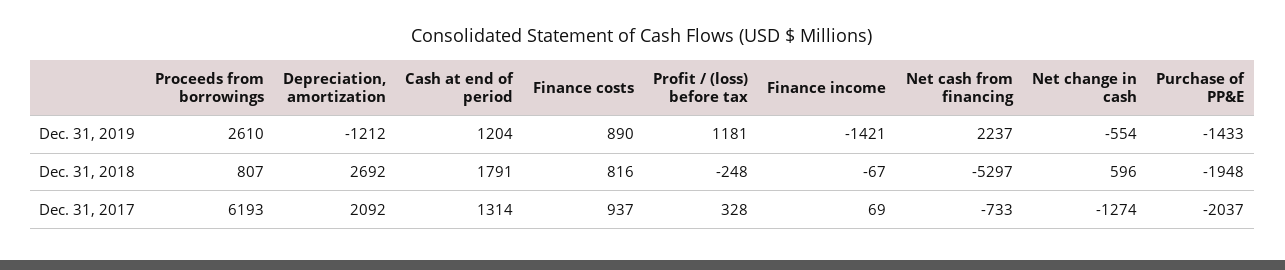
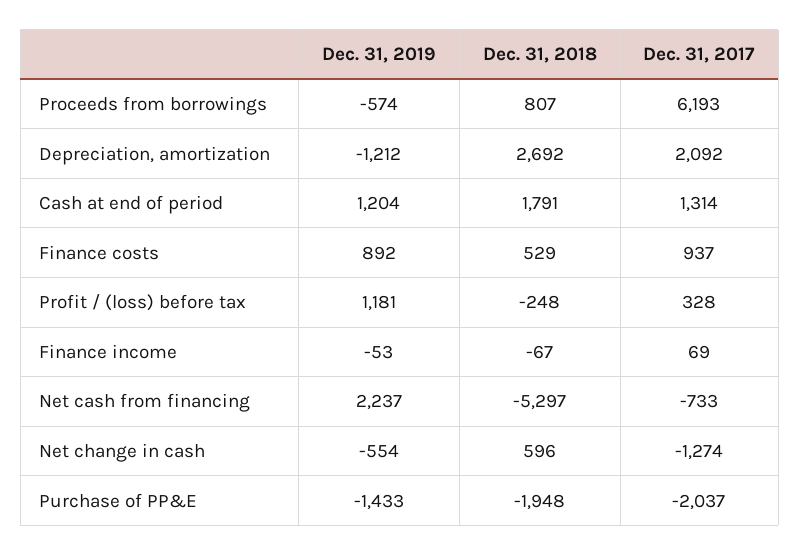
Proceeds from borrowings, Dec. 31, 2019: 2610 -> -574
Finance costs, Dec. 31, 2019: 890 -> 892
Finance income, Dec. 31, 2019: -1421 -> -53
Finance costs, Dec. 31, 2018: 816 -> 529

